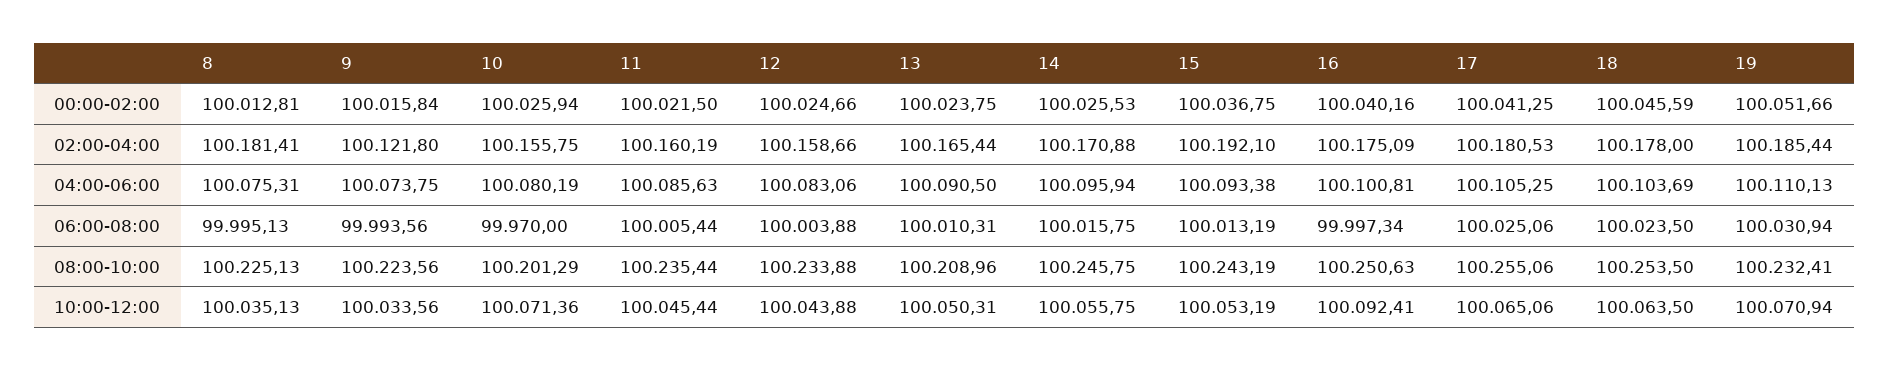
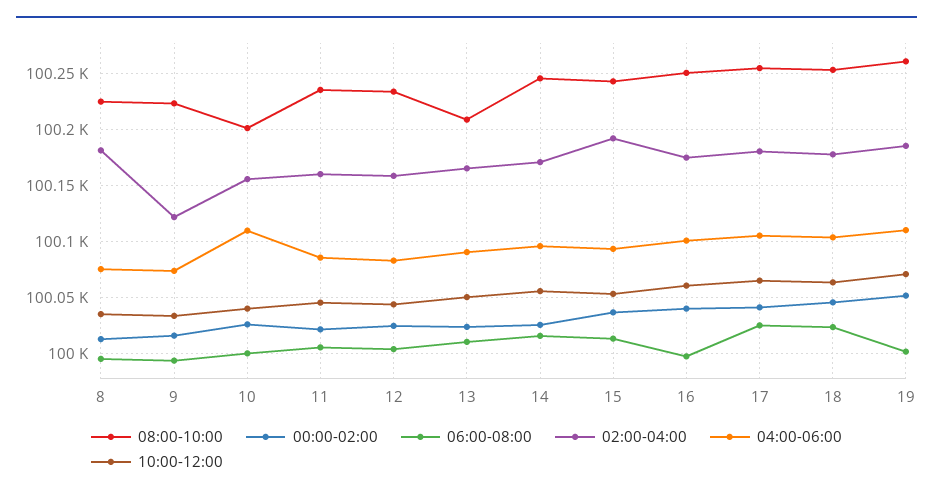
04:00-06:00, 10: 100080.19 -> 100110
06:00-08:00, 10: 99970 -> 100000
06:00-08:00, 19: 100030.94 -> 100000
08:00-10:00, 19: 100232.41 -> 100260
10:00-12:00, 10: 100071.36 -> 100040
10:00-12:00, 16: 100092.41 -> 100060

